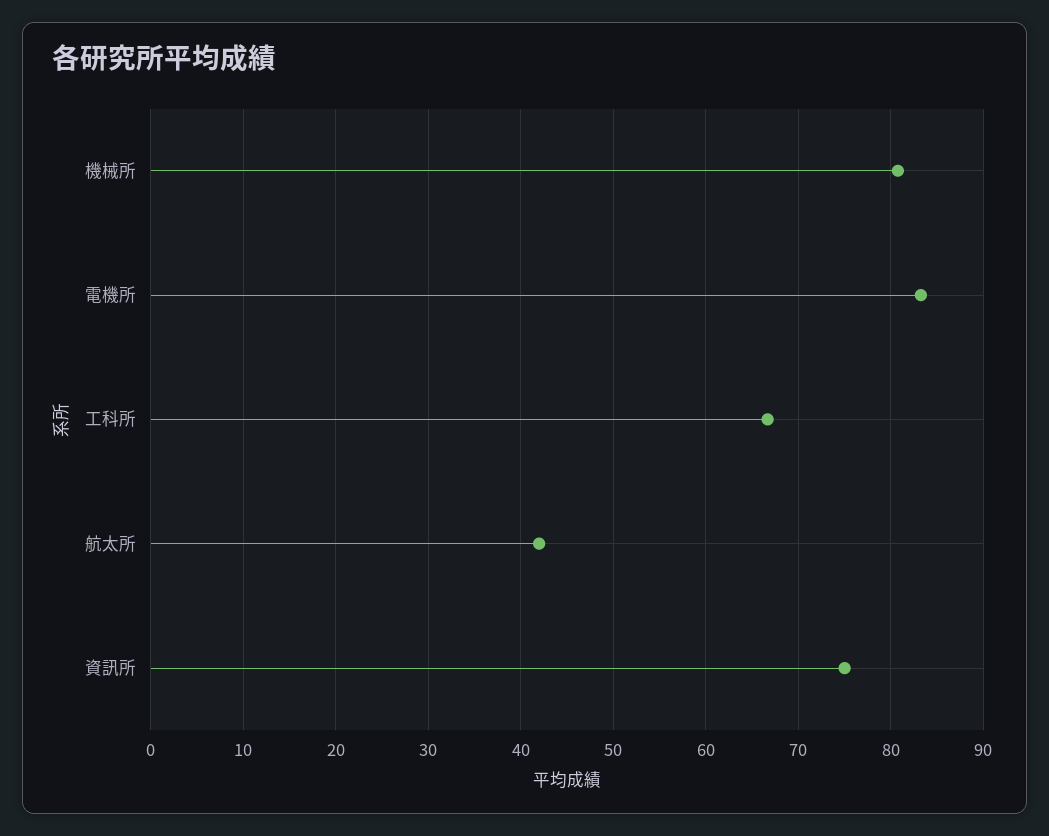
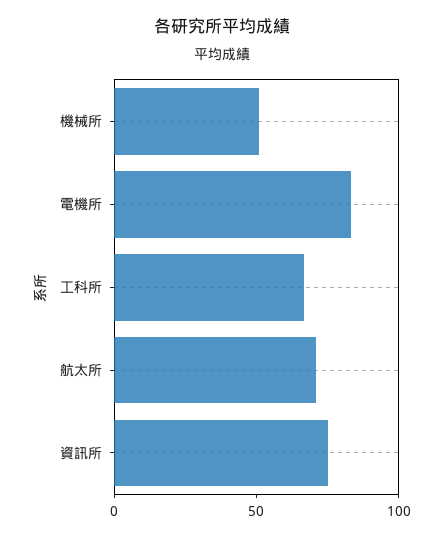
機械所: 81 -> 50
航太所: 42 -> 70

